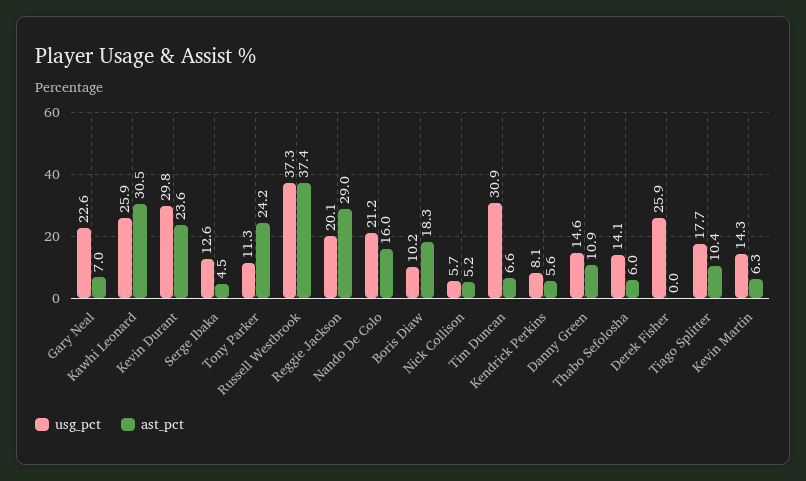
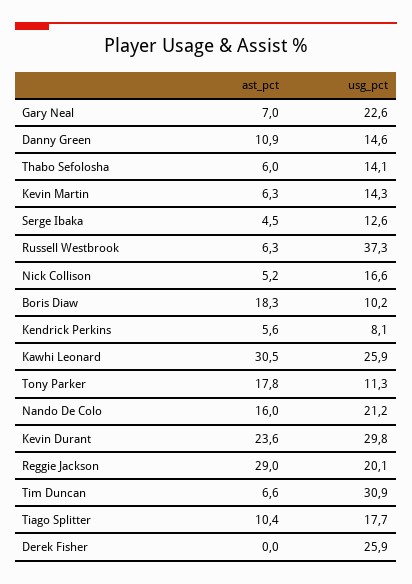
ast_pct, Tony Parker: 24.2 -> 17.8
ast_pct, Russell Westbrook: 37.4 -> 6.3
usg_pct, Nick Collison: 5.7 -> 16.6

